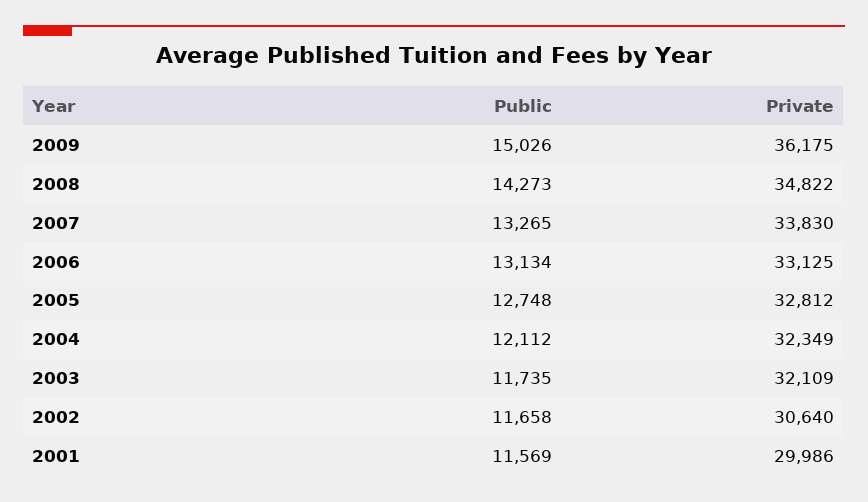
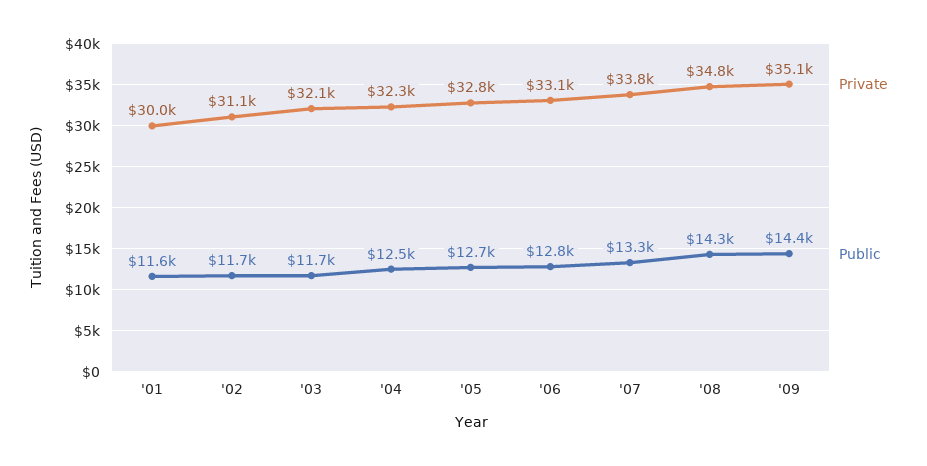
Public, 2009: 15026 -> 14400
Private, 2009: 36175 -> 35100
Public, 2006: 13134 -> 12800
Public, 2004: 12112 -> 12500
Private, 2002: 30640 -> 31100

